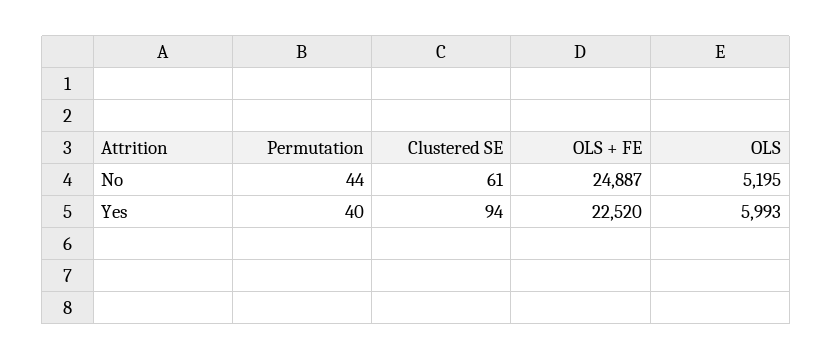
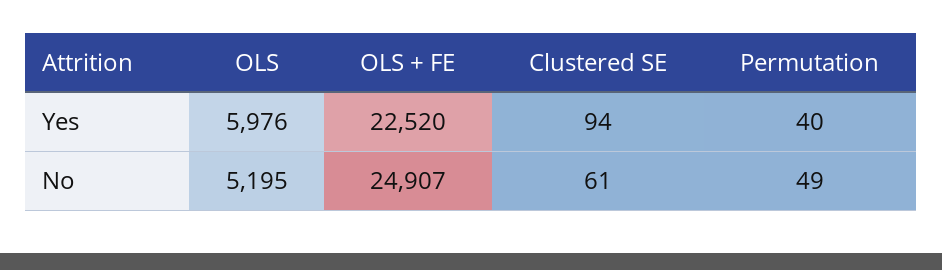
Permutation, No: 44 -> 49
OLS + FE, No: 24887 -> 24907
OLS, Yes: 5993 -> 5976

